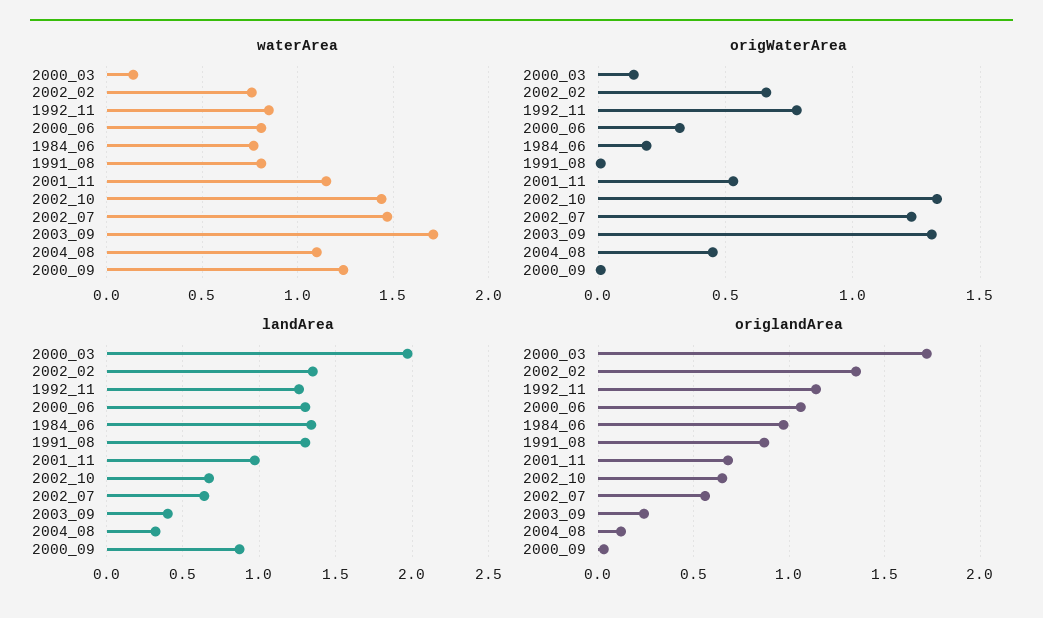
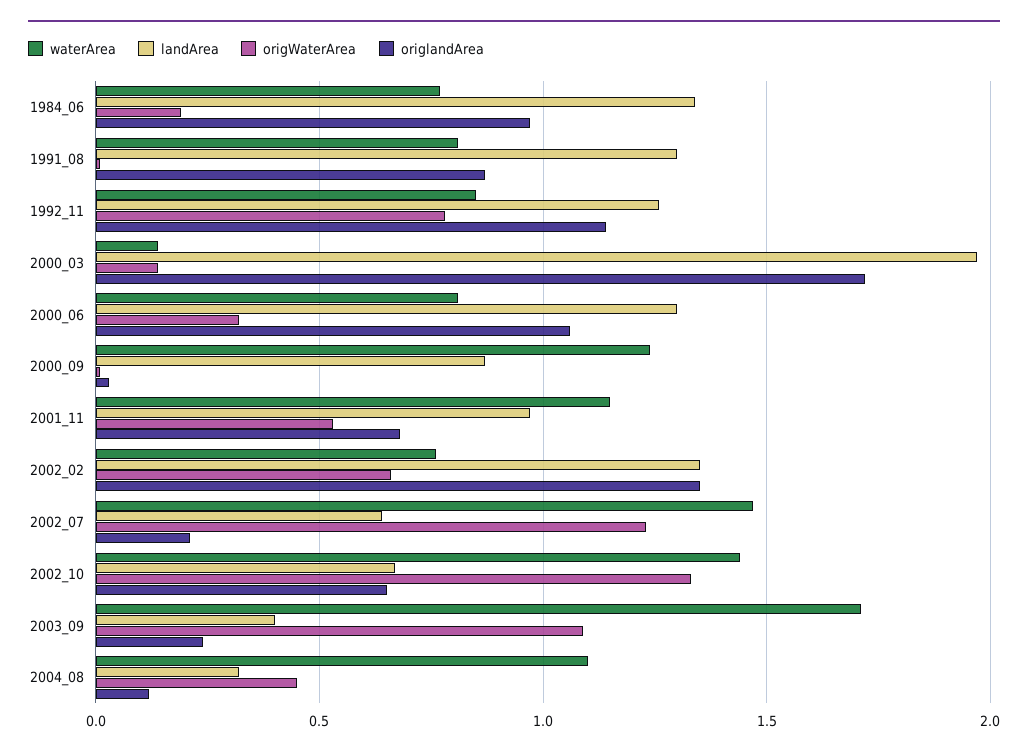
origWaterArea, 2003_09: 1.3 -> 1.1
origlandArea, 2002_07: 0.55 -> 0.2

